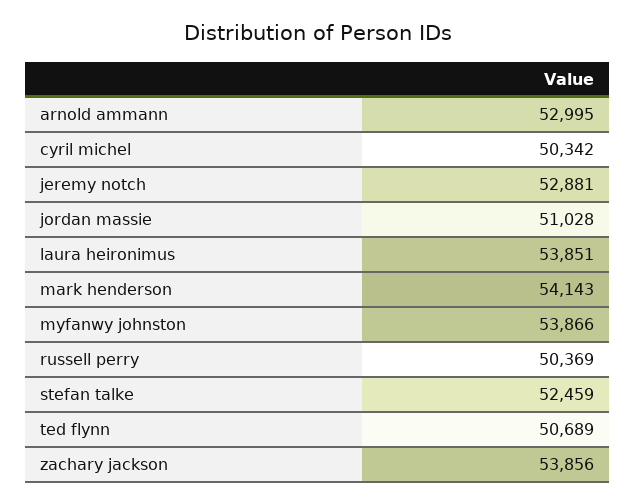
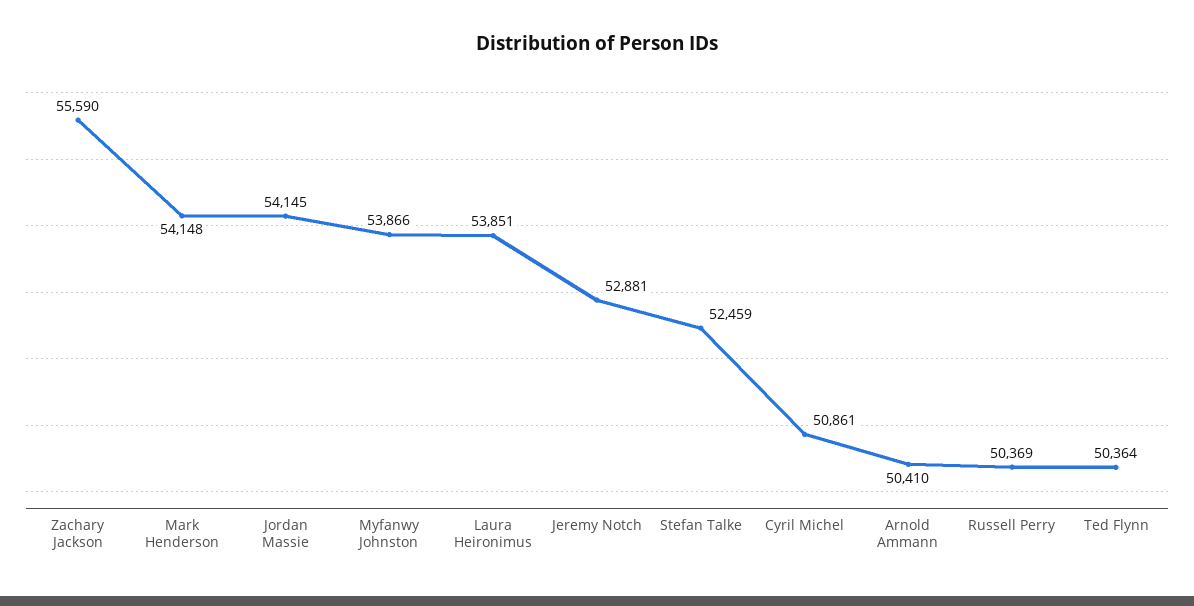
arnold ammann: 52995 -> 50410
cyril michel: 50342 -> 50861
jordan massie: 51028 -> 54145
mark henderson: 54143 -> 54148
ted flynn: 50689 -> 50364
zachary jackson: 53856 -> 55590

